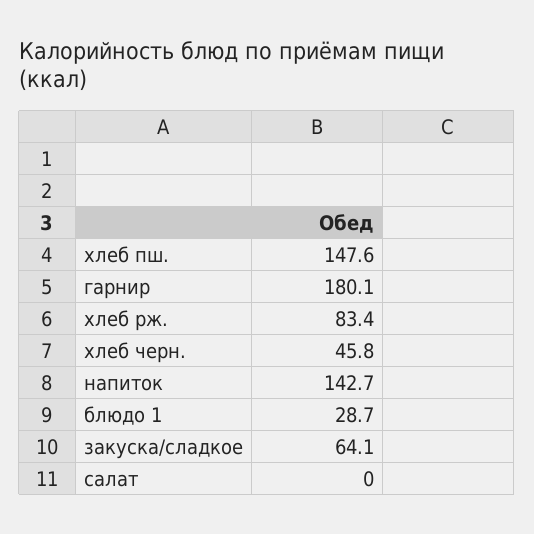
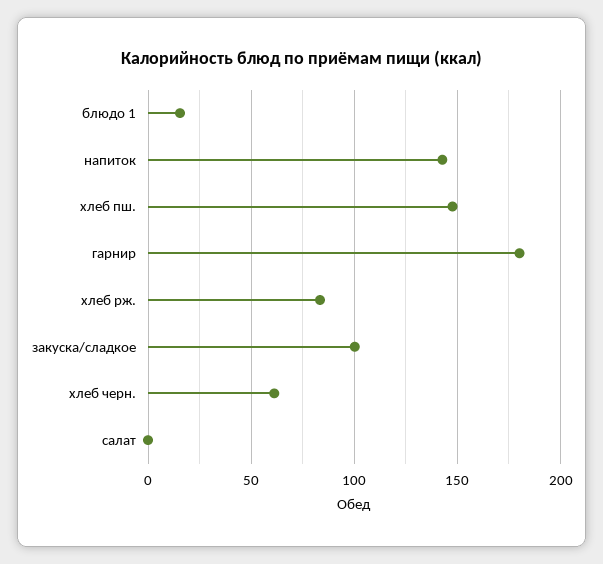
хлеб черн.: 45.8 -> 60
блюдо 1: 28.7 -> 15
закуска/сладкое: 64.1 -> 100

